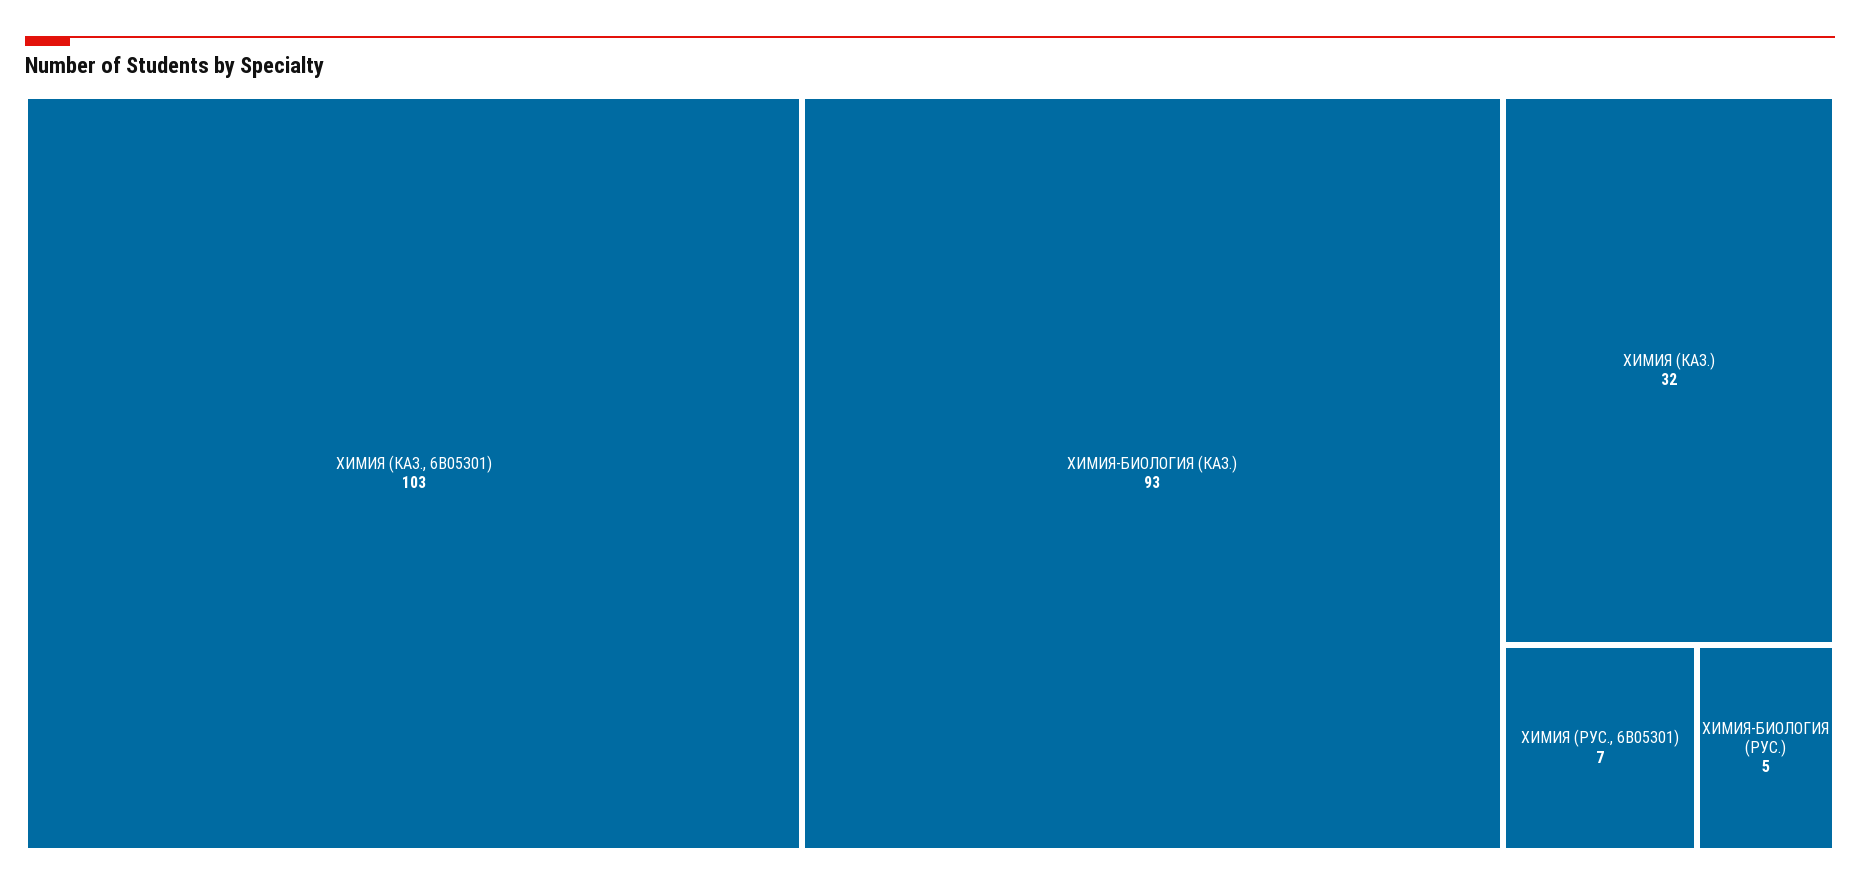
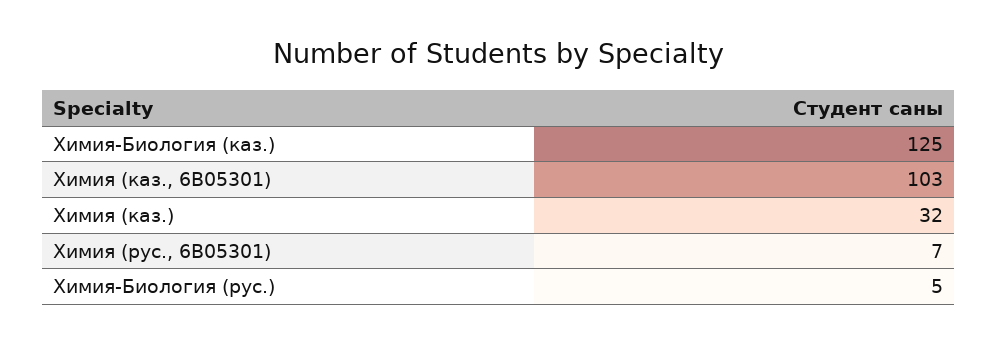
ХИМИЯ-БИОЛОГИЯ (КАЗ.): 93 -> 125

